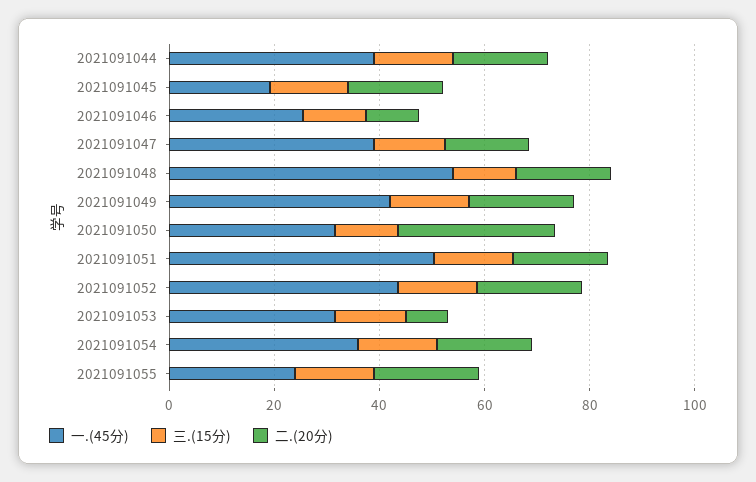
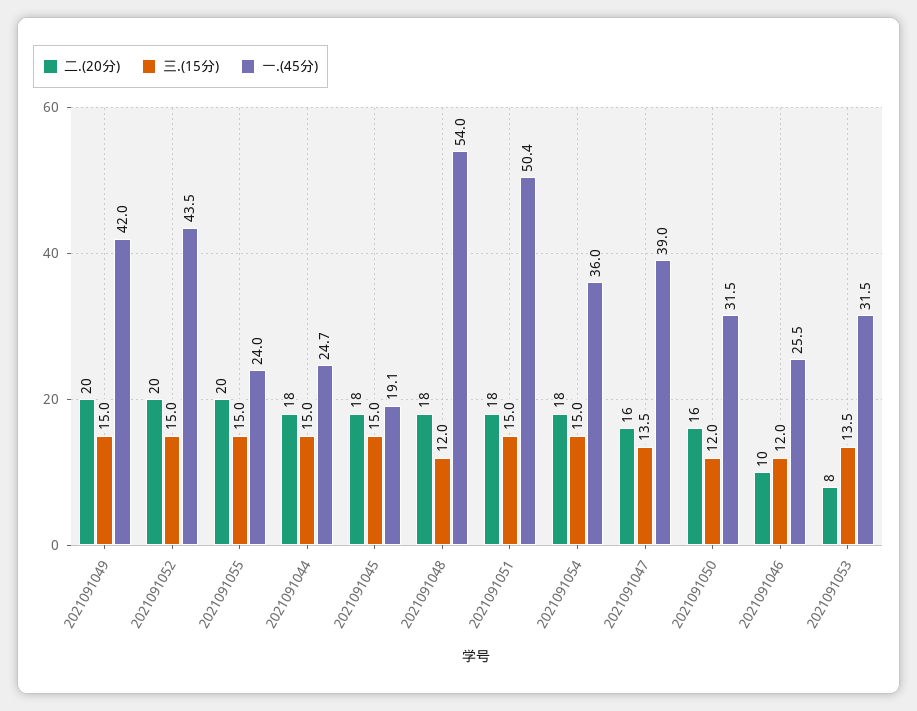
一.(45分), 2021091044: 40 -> 24.7
二.(20分), 2021091050: 30 -> 16

